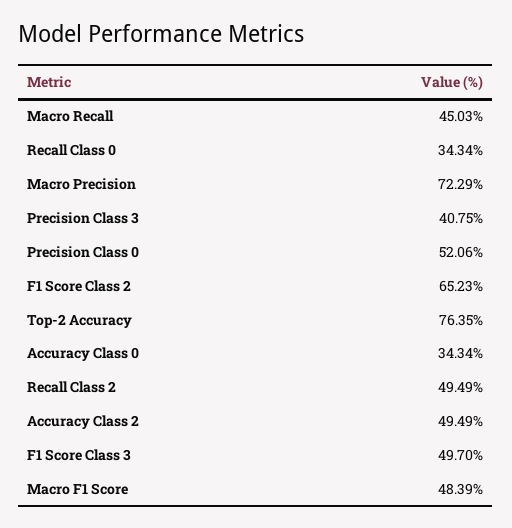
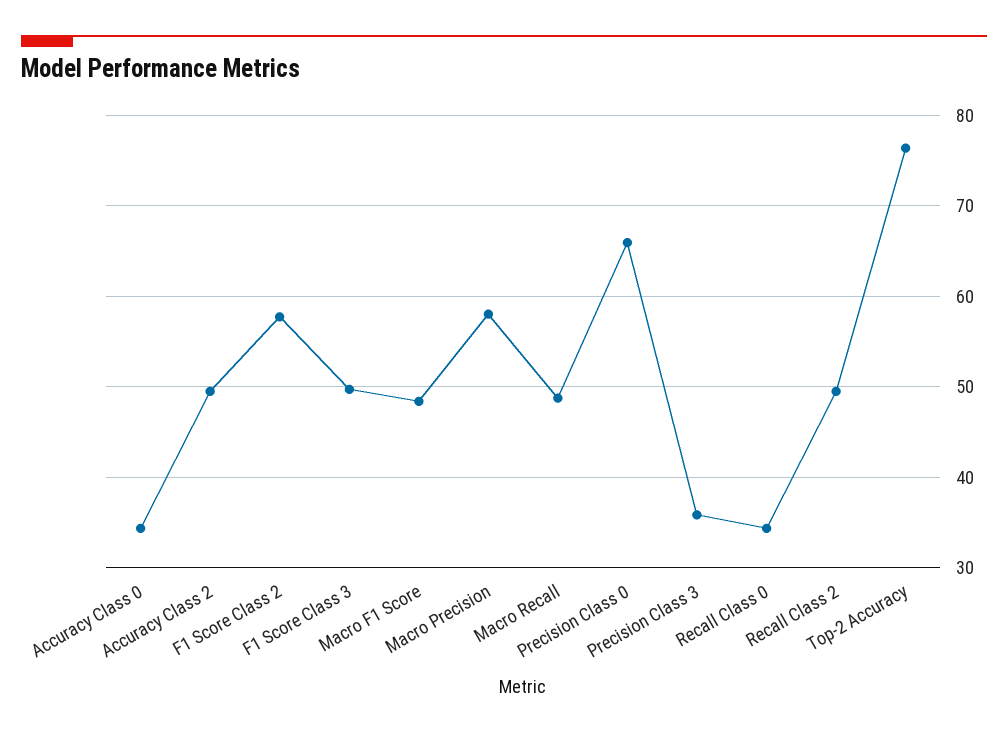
Macro Recall: 45.03 -> 49
Macro Precision: 72.29 -> 58
Precision Class 3: 40.75 -> 36
Precision Class 0: 52.06 -> 66
F1 Score Class 2: 65.23 -> 58

